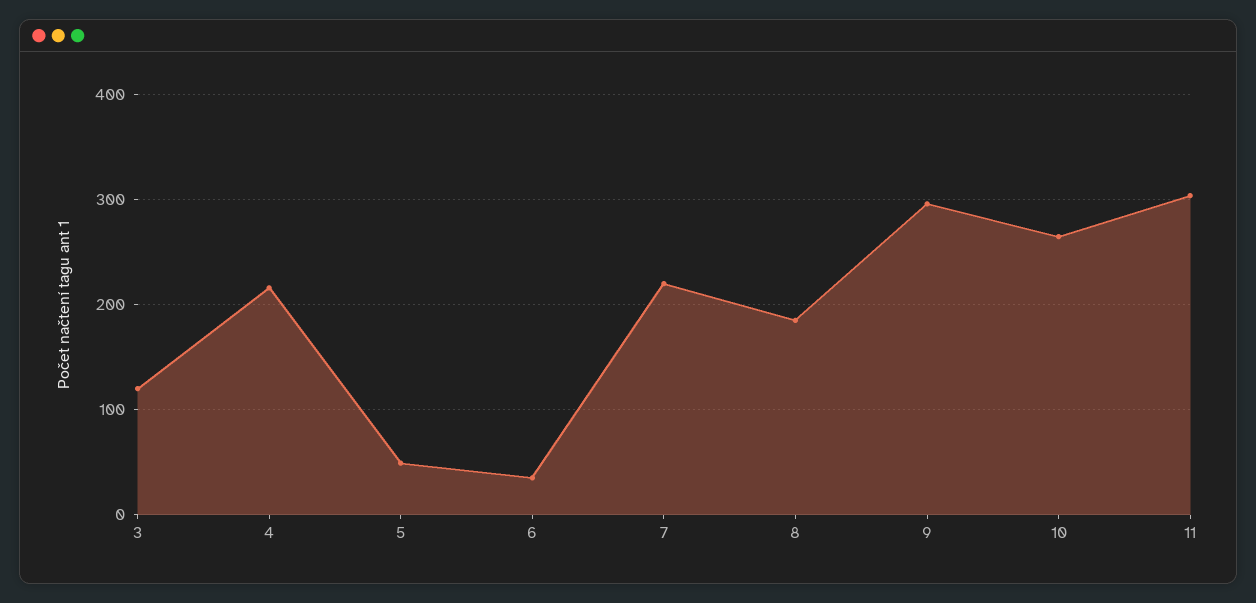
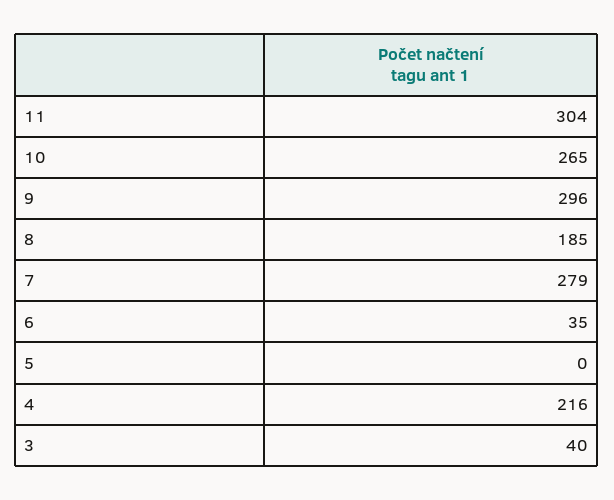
3: 120 -> 40
5: 50 -> 0
7: 220 -> 279

